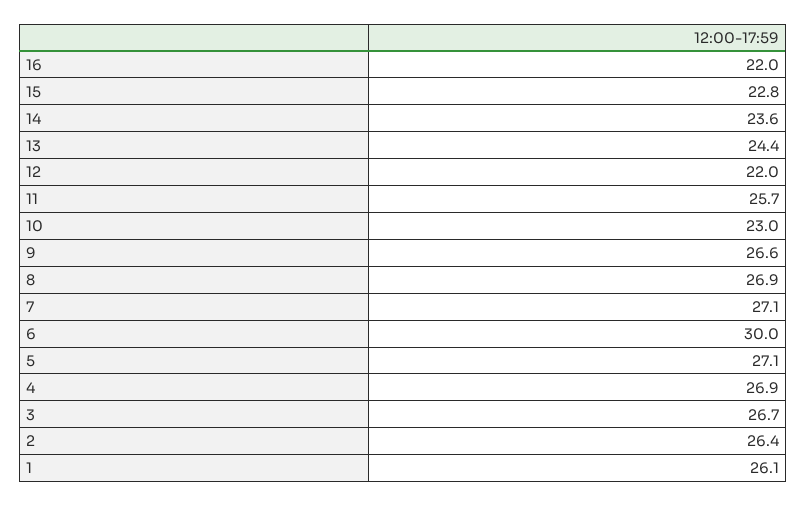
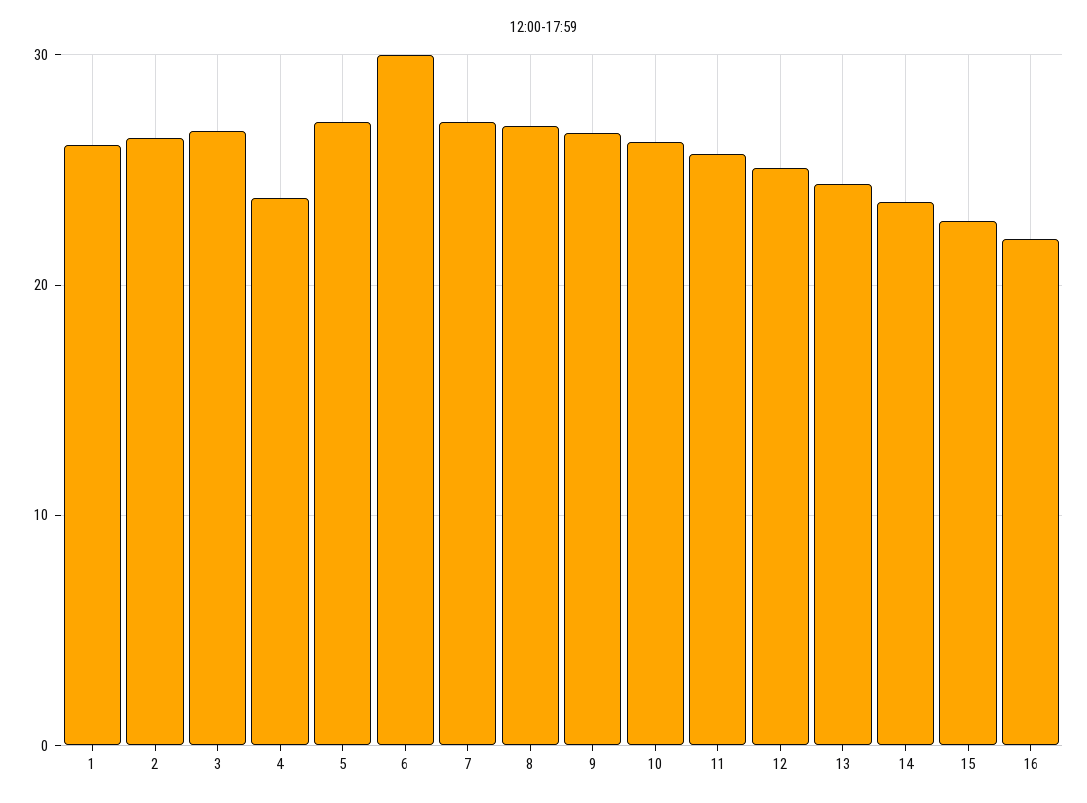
12: 22 -> 25
10: 23 -> 26
4: 26.9 -> 24

